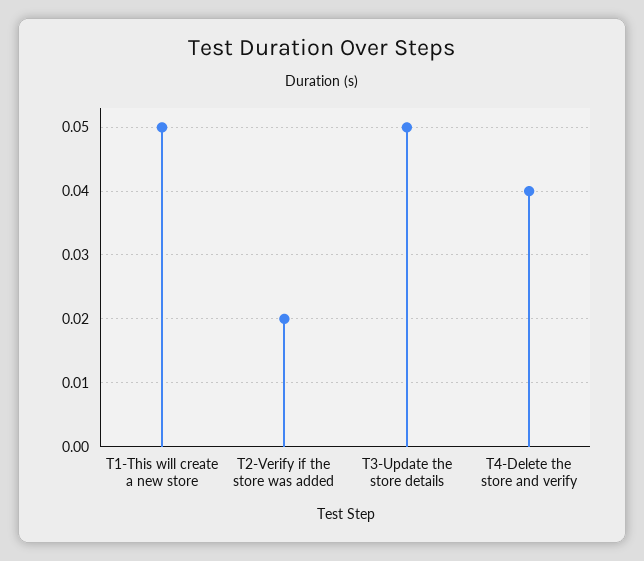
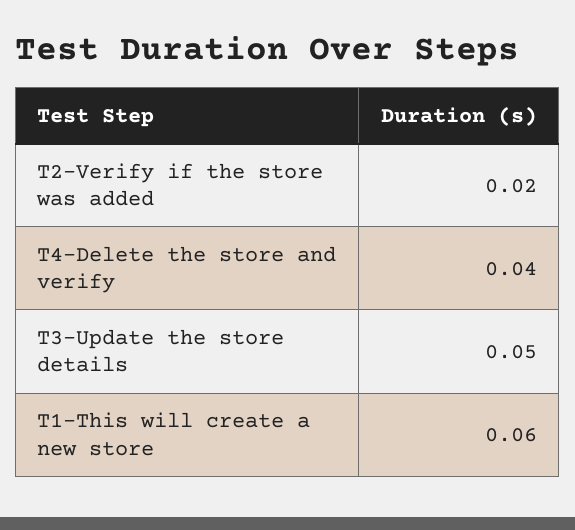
T1-This will create a new store: 0.05 -> 0.06

